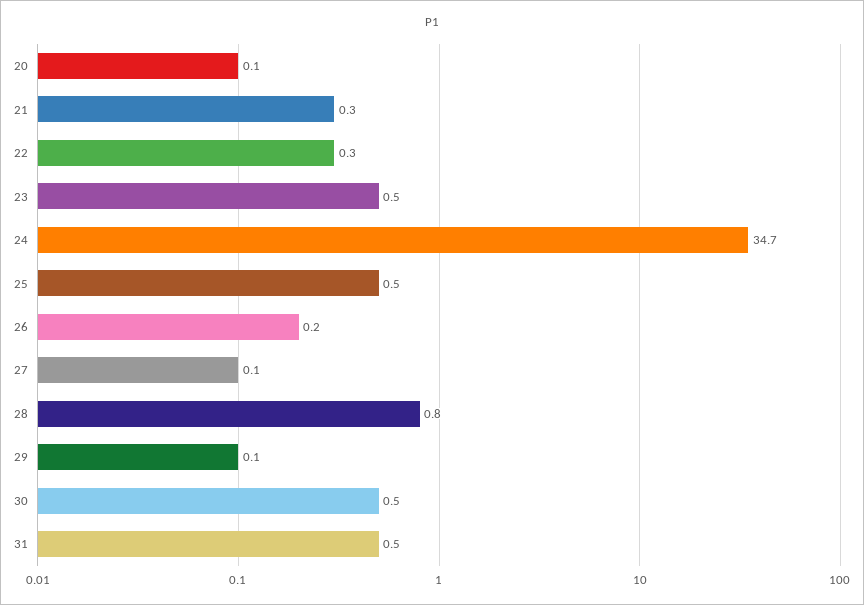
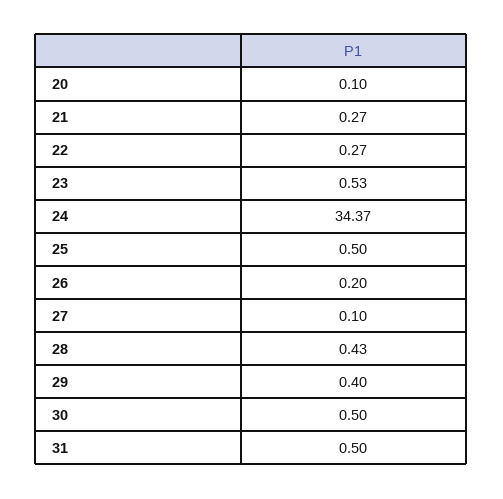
24: 34.7 -> 34.37
28: 0.8 -> 0.43
29: 0.1 -> 0.4

